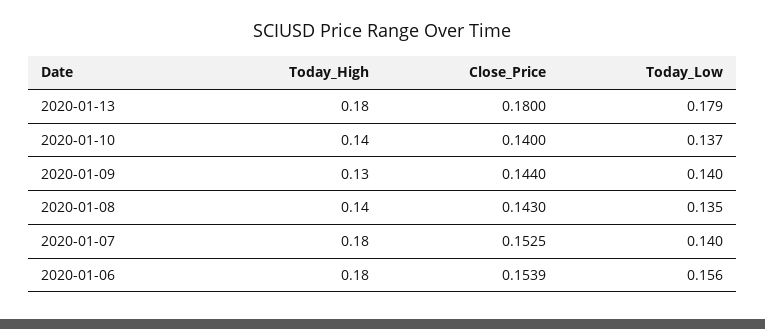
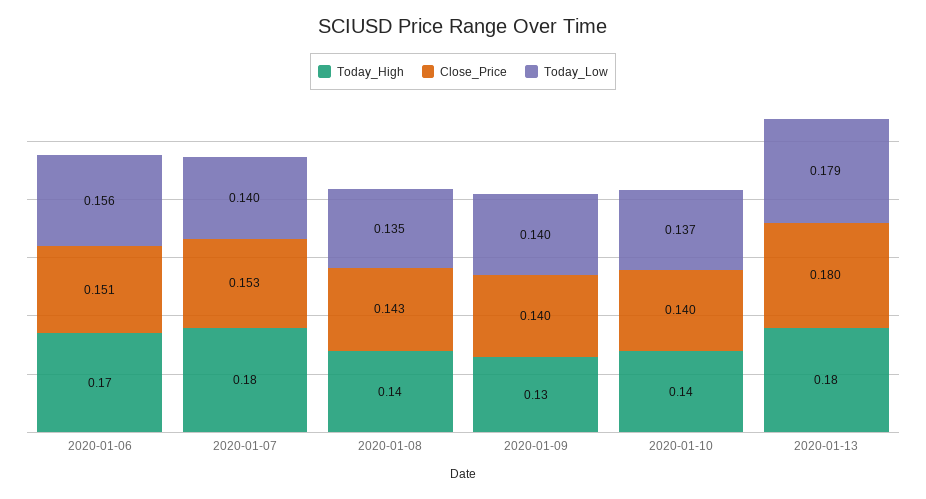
Close_Price, 2020-01-09: 0.144 -> 0.14
Today_High, 2020-01-06: 0.18 -> 0.17
Close_Price, 2020-01-06: 0.1539 -> 0.151

